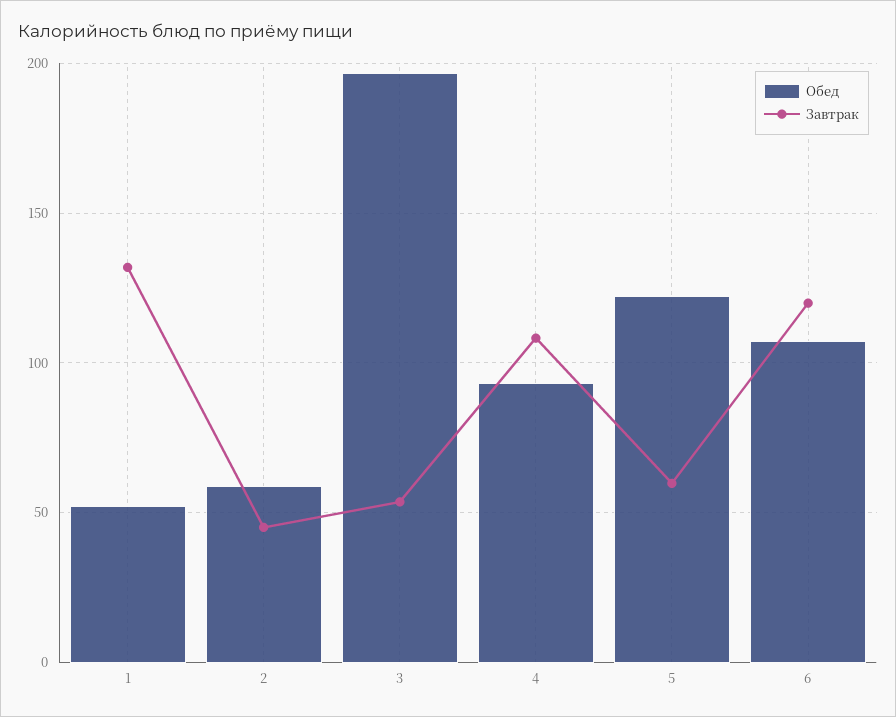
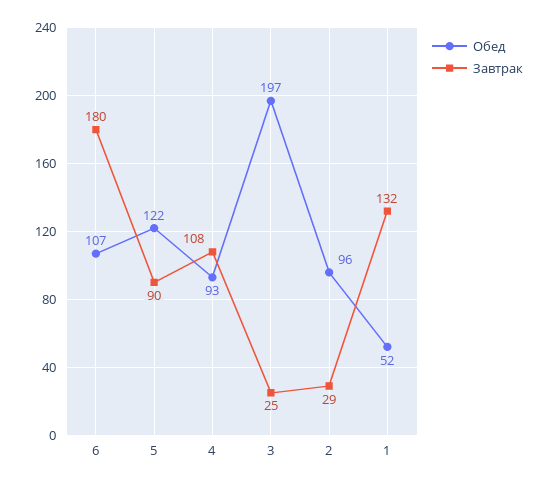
Обед, 2: 60 -> 96
Завтрак, 2: 45 -> 29
Завтрак, 3: 55 -> 25
Завтрак, 5: 60 -> 90
Завтрак, 6: 120 -> 180

